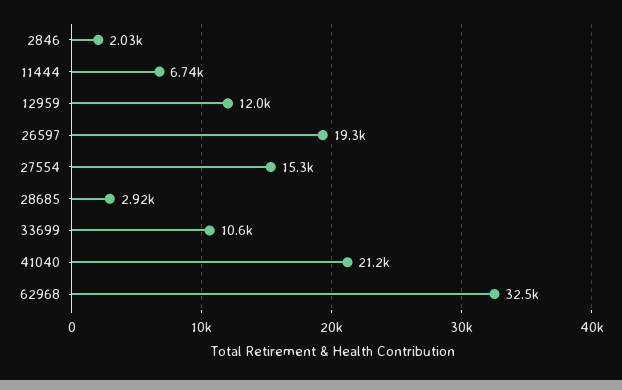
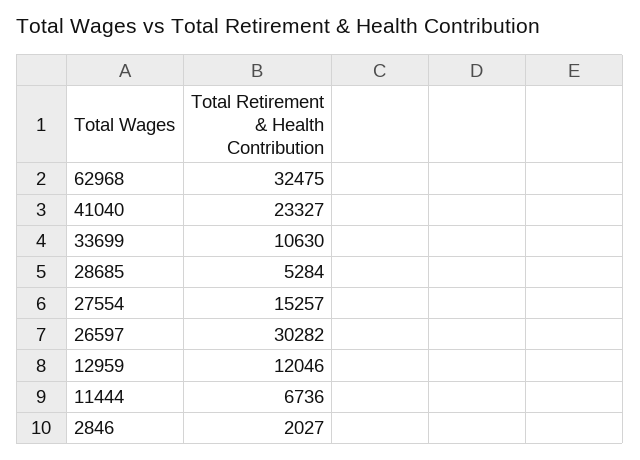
26597: 19300 -> 30282
28685: 2920 -> 5284
41040: 21200 -> 23327

